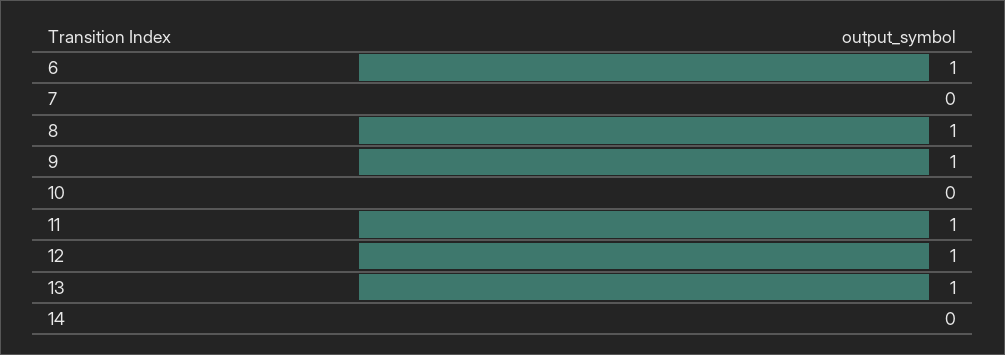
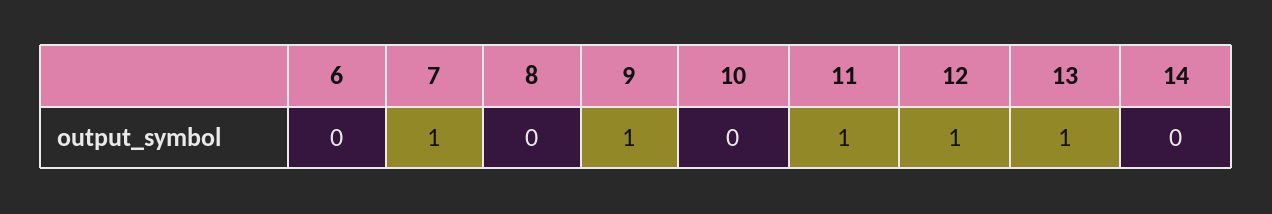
6: 1 -> 0
7: 0 -> 1
8: 1 -> 0

